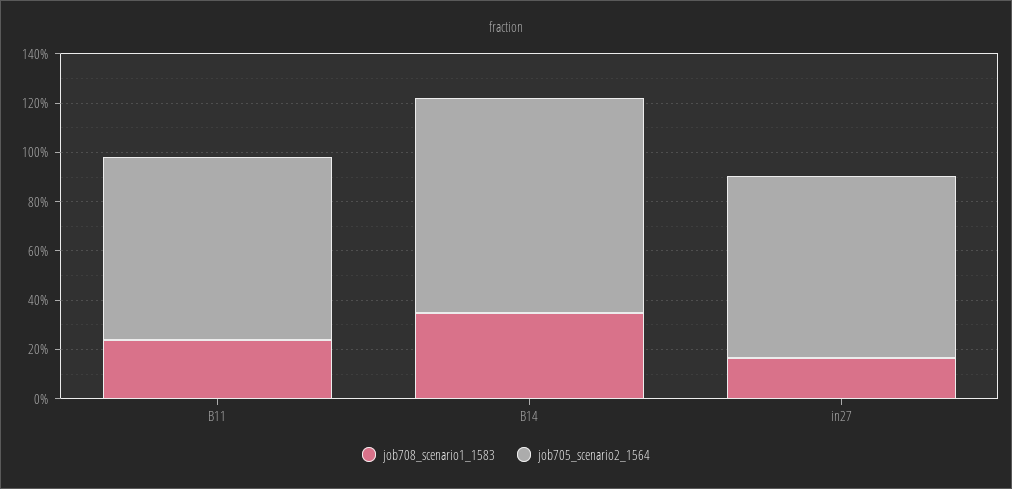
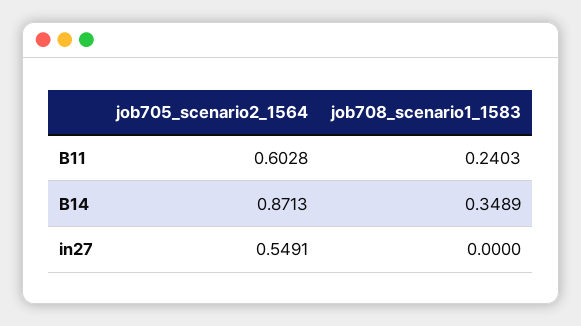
job705_scenario2_1564, B11: 0.75 -> 0.6028
job708_scenario1_1583, in27: 0.15 -> 0
job705_scenario2_1564, in27: 0.75 -> 0.5491

